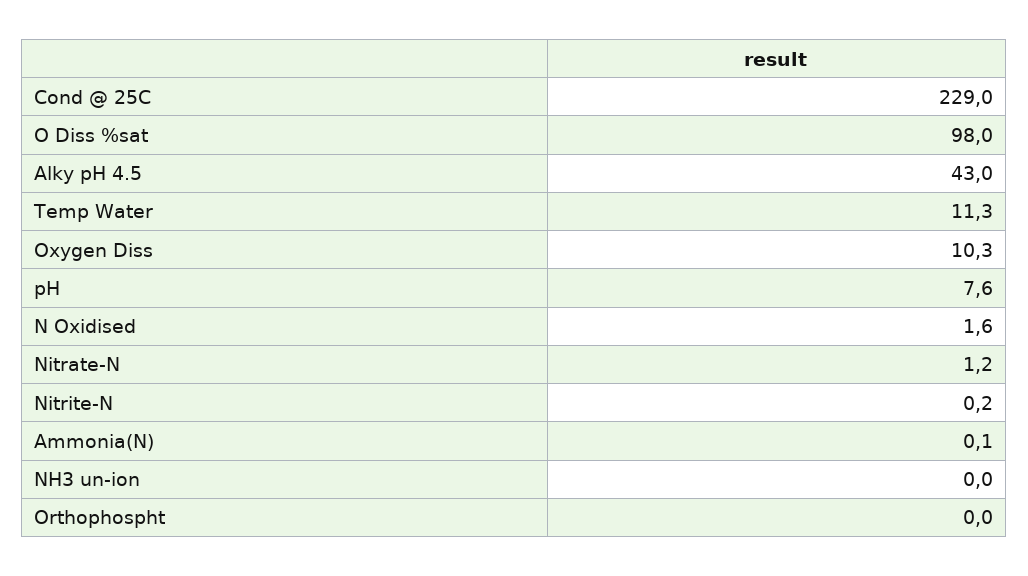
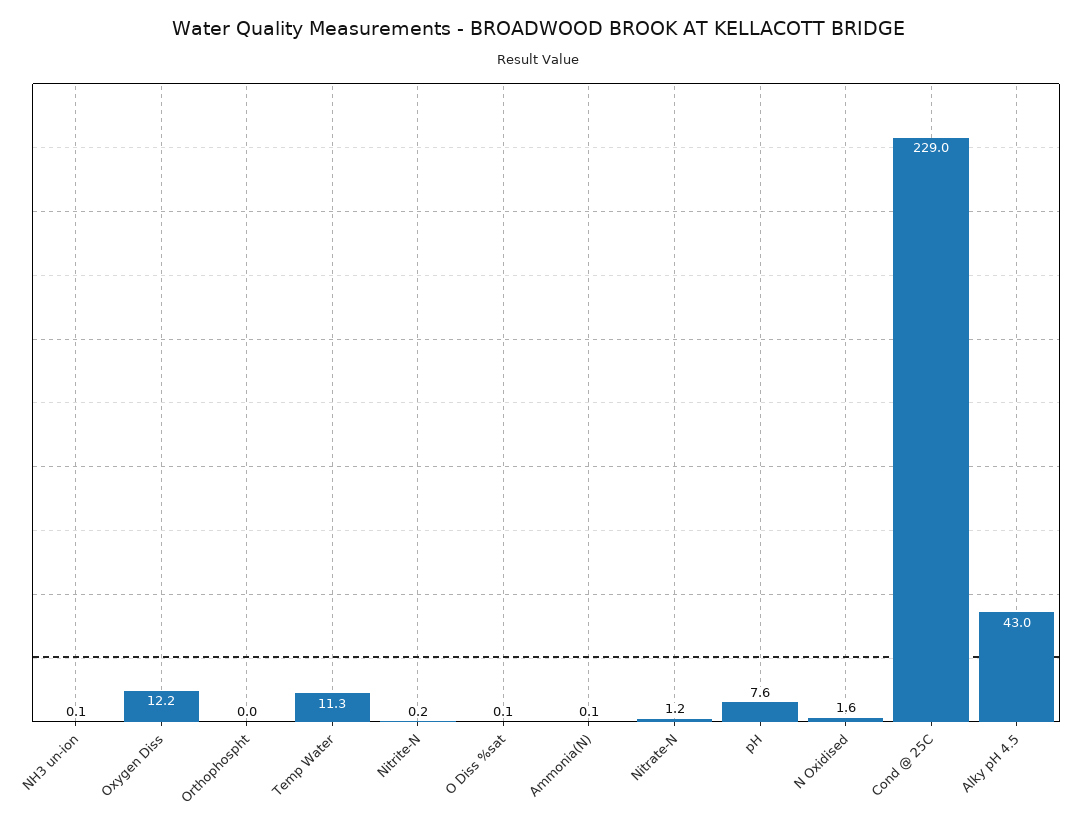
O Diss %sat: 98 -> 0.1
Oxygen Diss: 10.3 -> 12.2
NH3 un-ion: 0 -> 0.1

